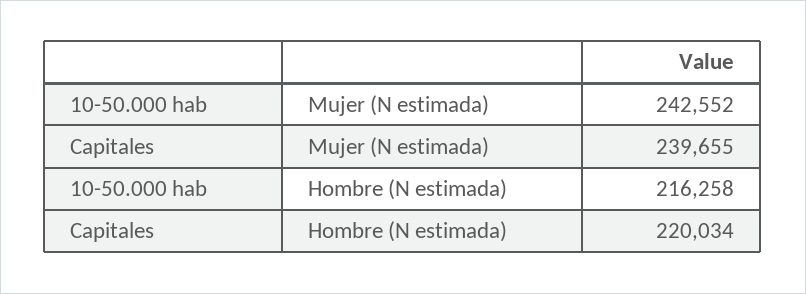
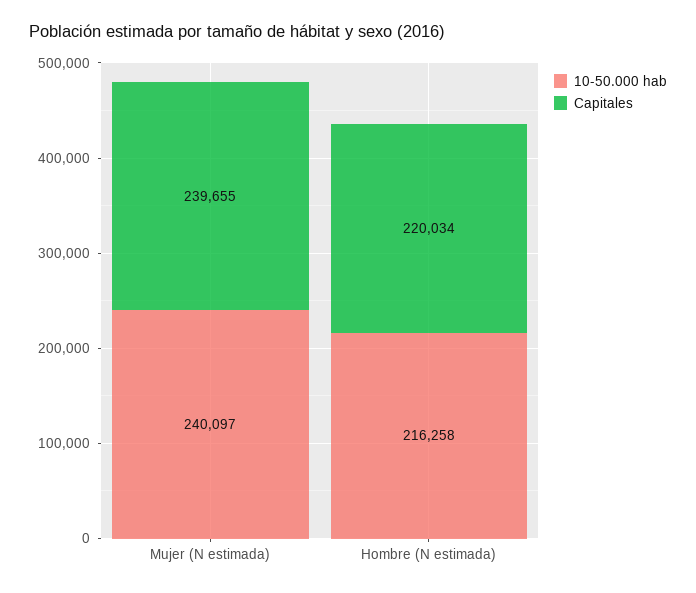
10-50.000 hab, Mujer (N estimada): 242552 -> 240097

